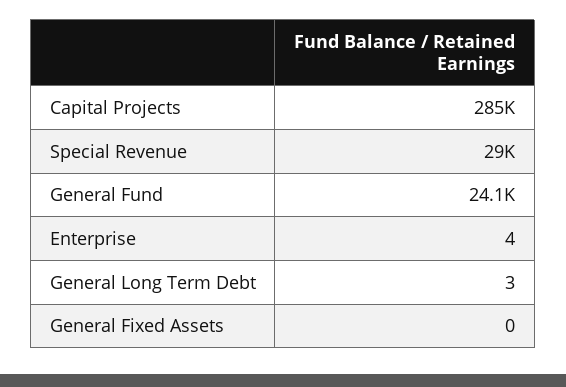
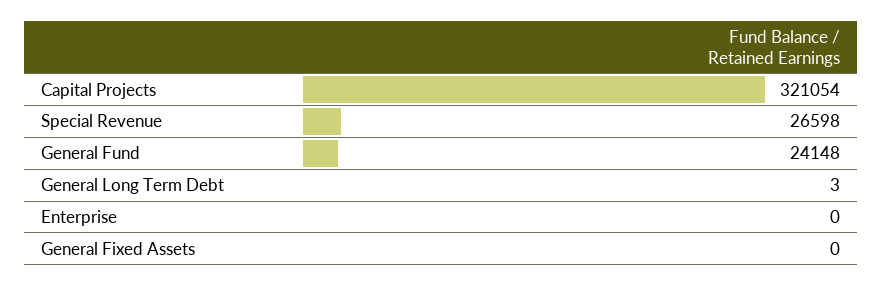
Capital Projects: 285000 -> 321054
Special Revenue: 29000 -> 26598
Enterprise: 4 -> 0

